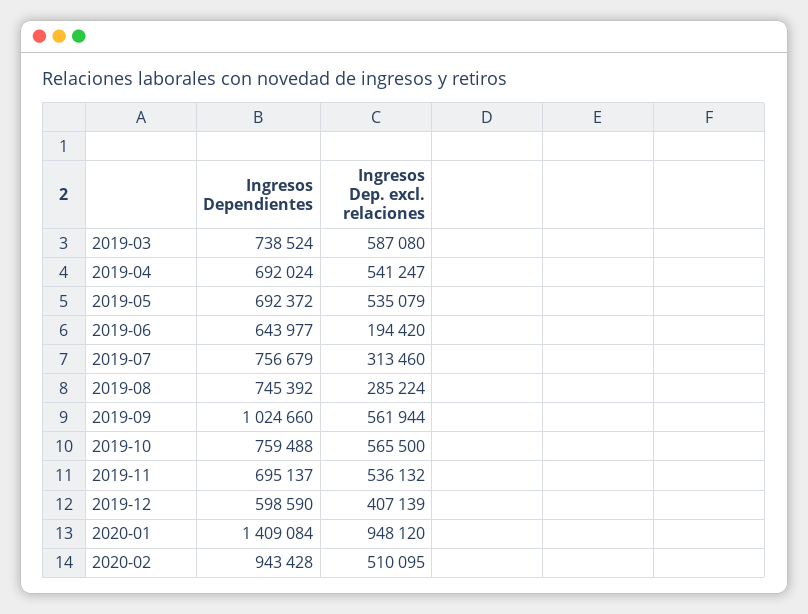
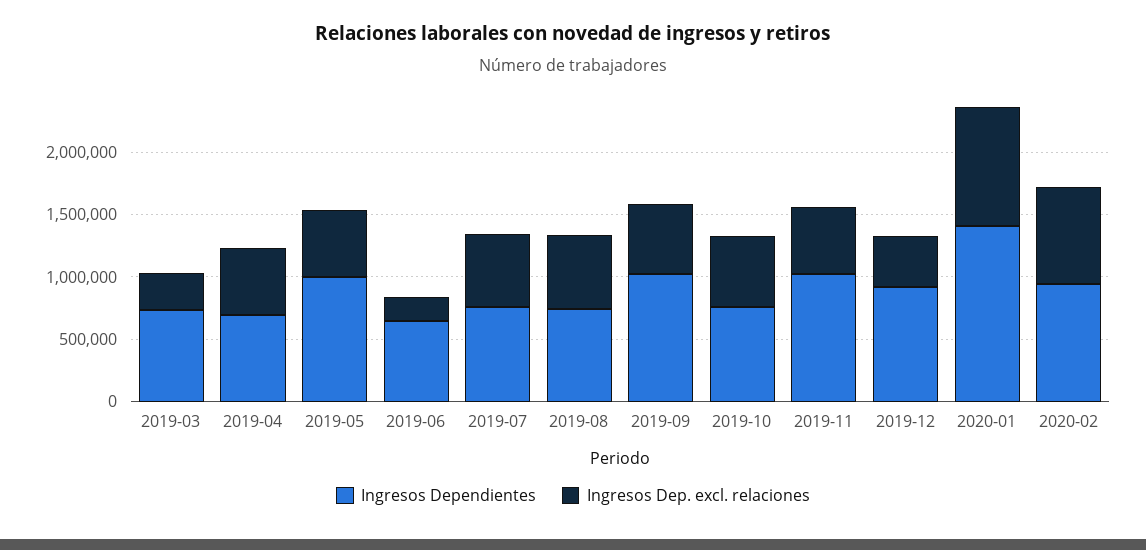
Ingresos Dep. excl. relaciones, 2019-03: 587080 -> 300000
Ingresos Dependientes, 2019-05: 692372 -> 1000000
Ingresos Dep. excl. relaciones, 2019-07: 313460 -> 600000
Ingresos Dep. excl. relaciones, 2019-08: 285224 -> 600000
Ingresos Dependientes, 2019-11: 695137 -> 1000000
Ingresos Dependientes, 2019-12: 598590 -> 900000
Ingresos Dep. excl. relaciones, 2020-02: 510095 -> 800000

